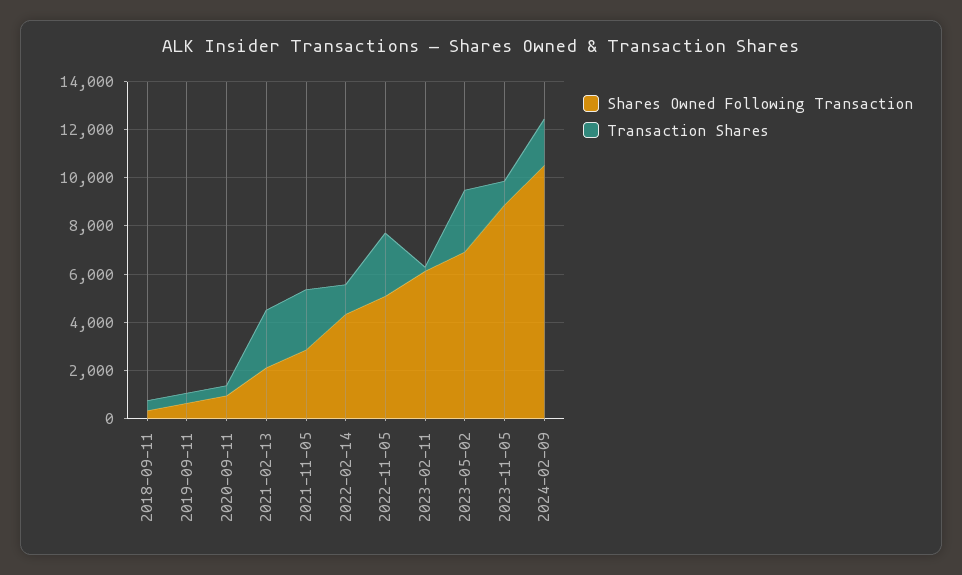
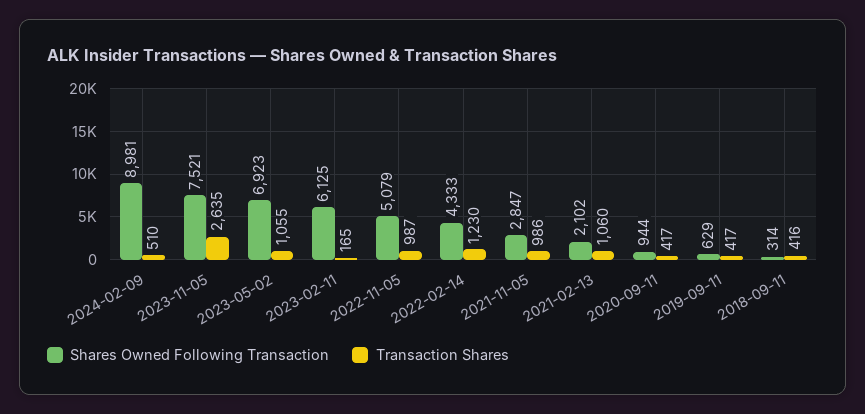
Transaction Shares, 2021-02-13: 2500 -> 1060
Transaction Shares, 2021-11-05: 2500 -> 986
Transaction Shares, 2022-11-05: 2500 -> 987
Transaction Shares, 2023-05-02: 2500 -> 1055
Shares Owned Following Transaction, 2023-11-05: 9000 -> 7521
Transaction Shares, 2023-11-05: 1000 -> 2635
Shares Owned Following Transaction, 2024-02-09: 10500 -> 8981
Transaction Shares, 2024-02-09: 2000 -> 510

